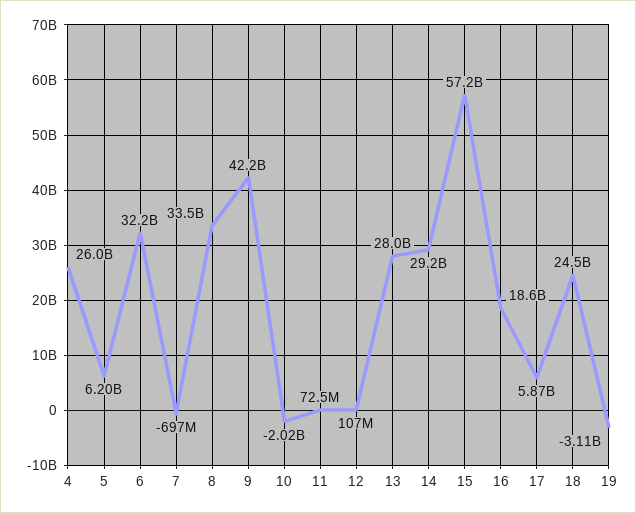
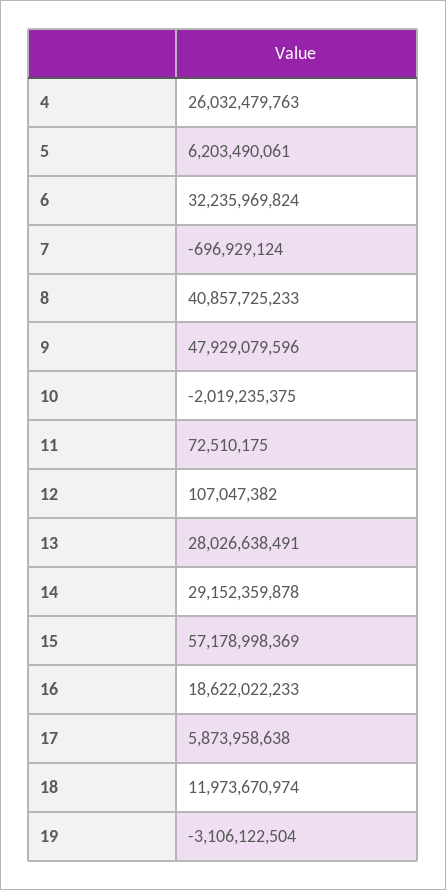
8: 33500000000 -> 40857725233
9: 42200000000 -> 47929079596
18: 24500000000 -> 11973670974

